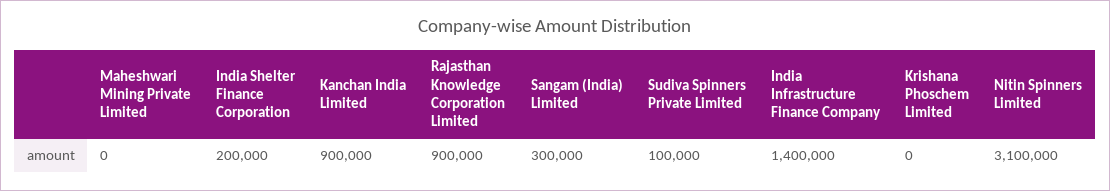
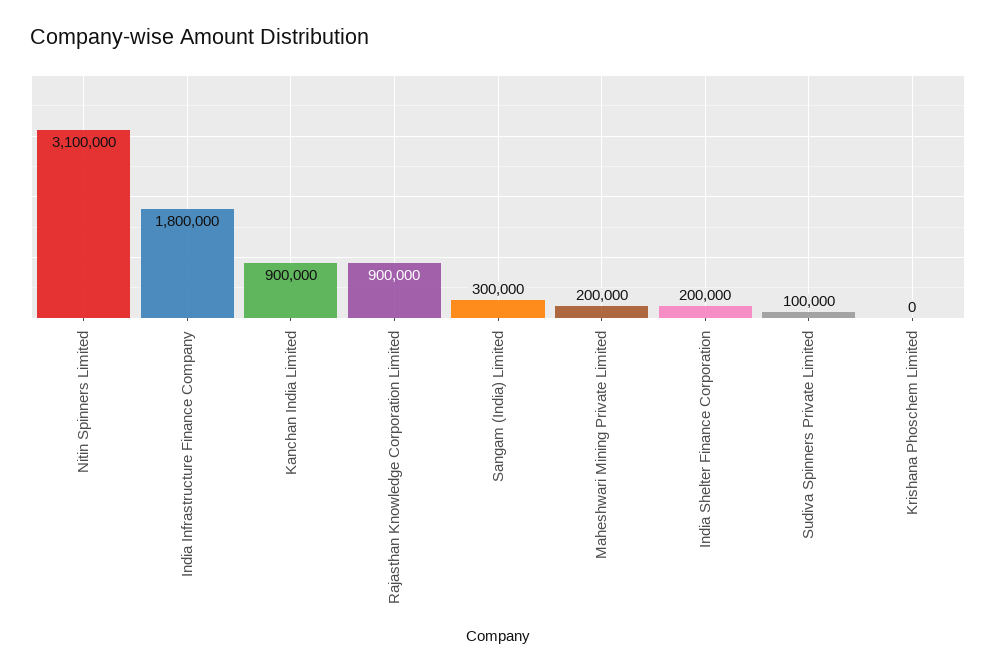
Maheshwari Mining Private Limited: 0 -> 200000
India Infrastructure Finance Company: 1400000 -> 1800000

